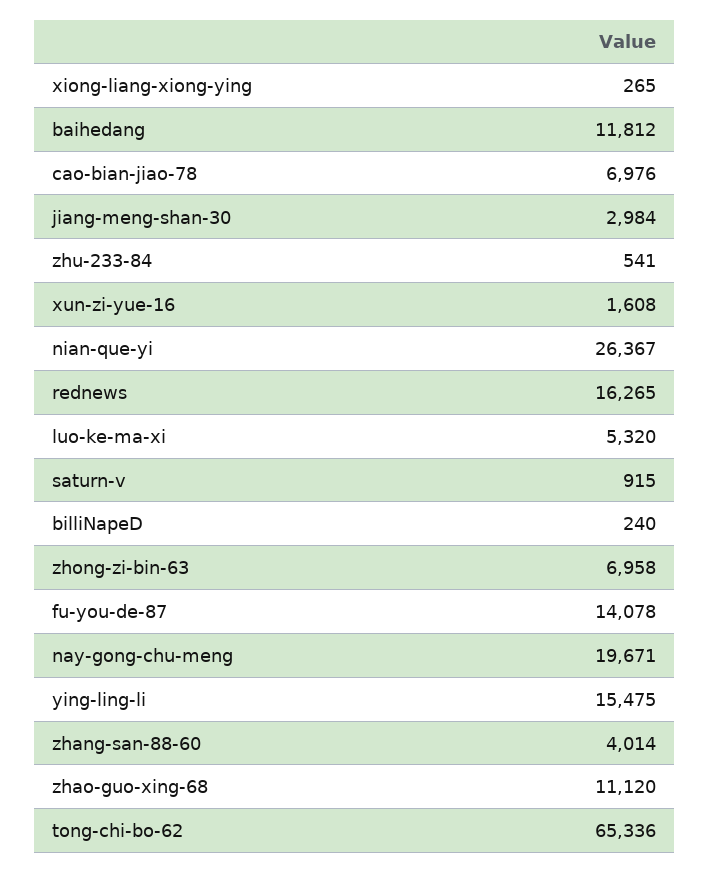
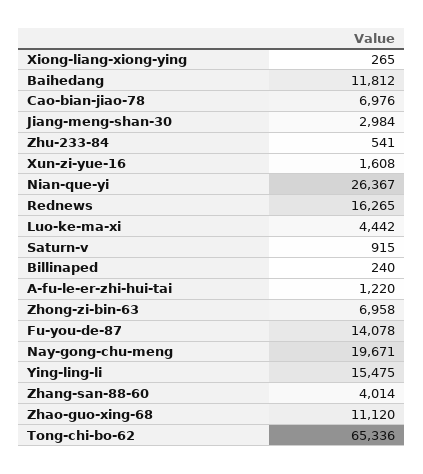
luo-ke-ma-xi: 5320 -> 4442
A-fu-le-er-zhi-hui-tai: none -> 1220

